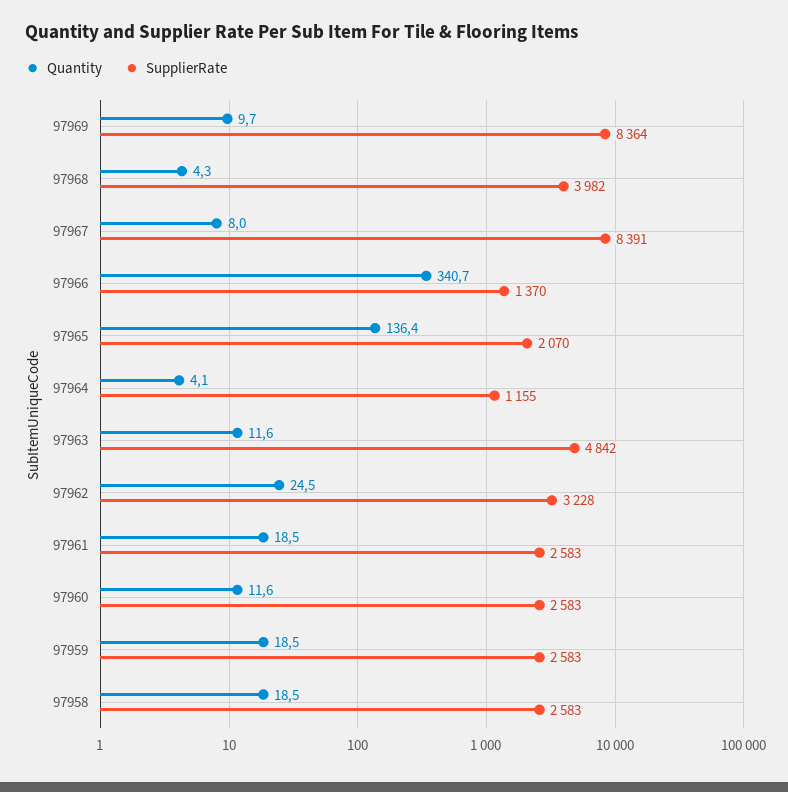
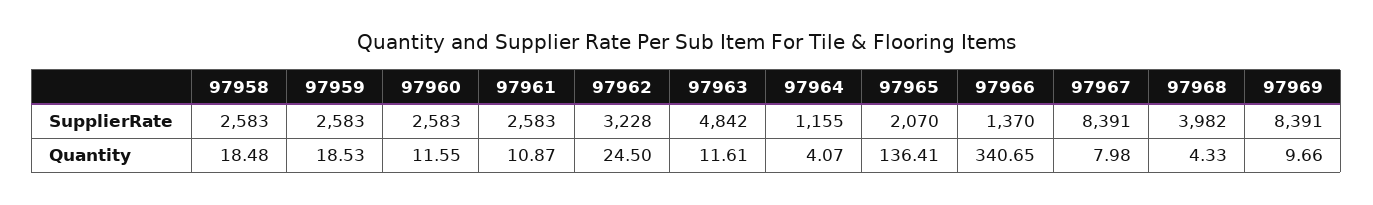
SupplierRate, 97969: 8364 -> 8391
Quantity, 97961: 18.5 -> 10.87

